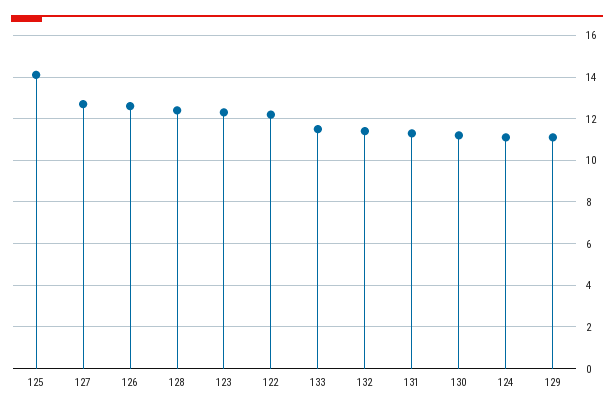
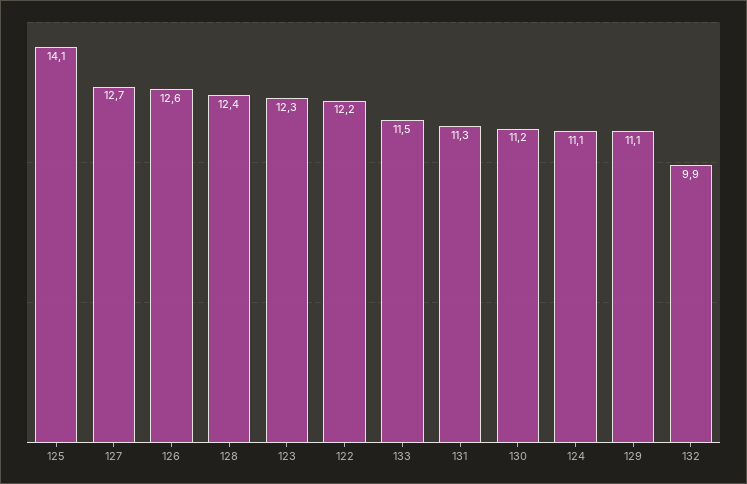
132: 11.5 -> 9.9

